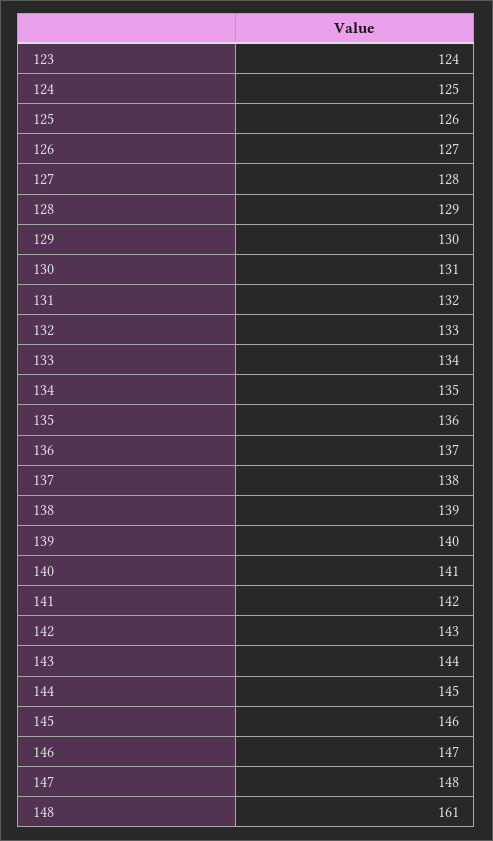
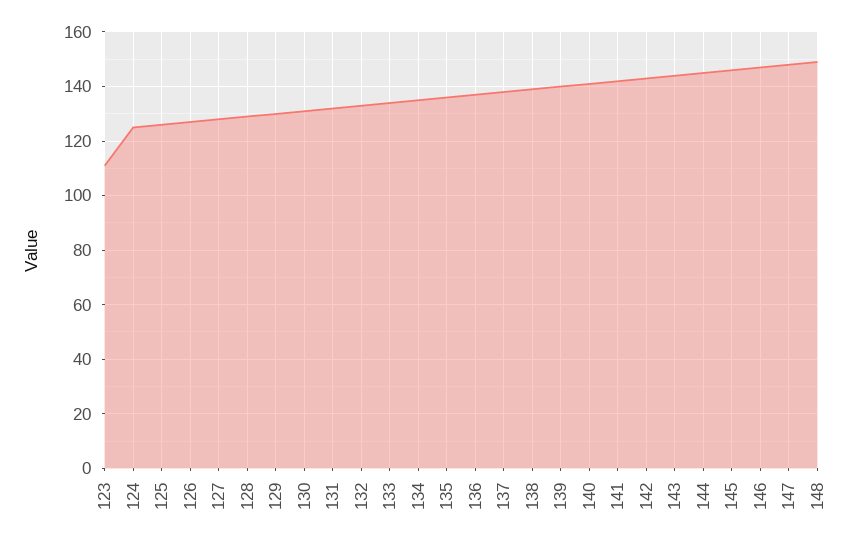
123: 124 -> 110
148: 161 -> 150

